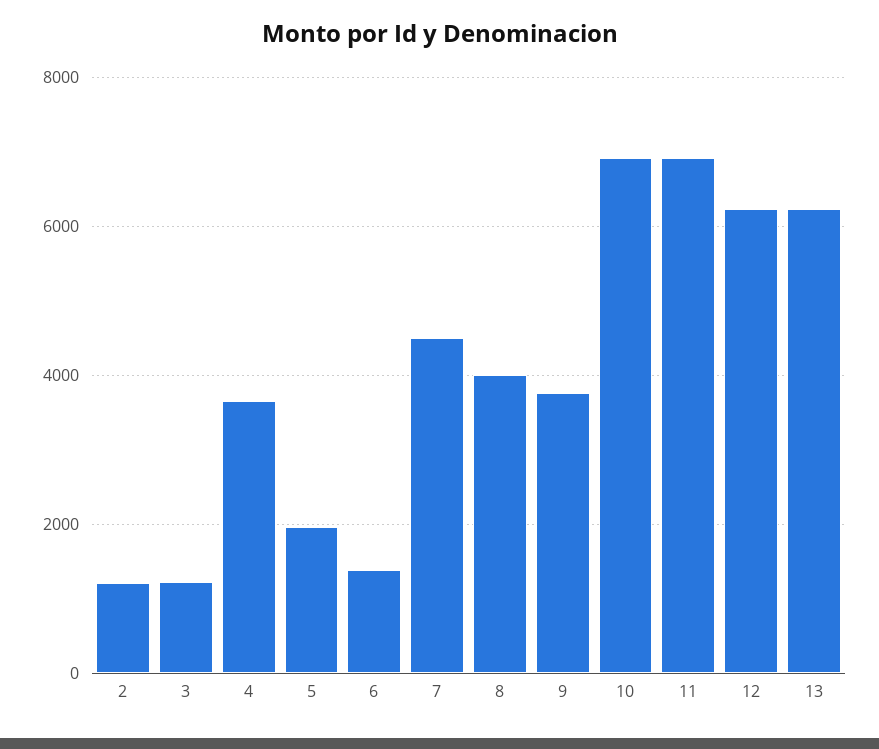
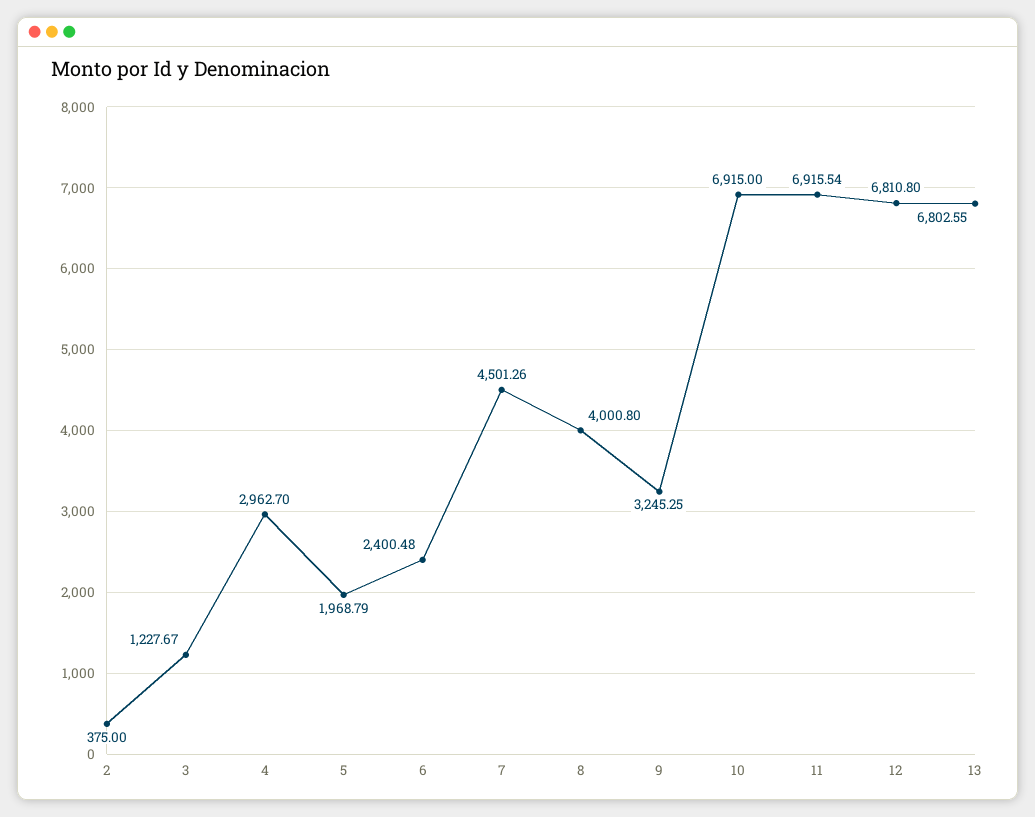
2: 1200 -> 375
4: 3600 -> 2962.7
6: 1400 -> 2400.48
9: 3800 -> 3245.25
12: 6200 -> 6810.8
13: 6200 -> 6802.55

